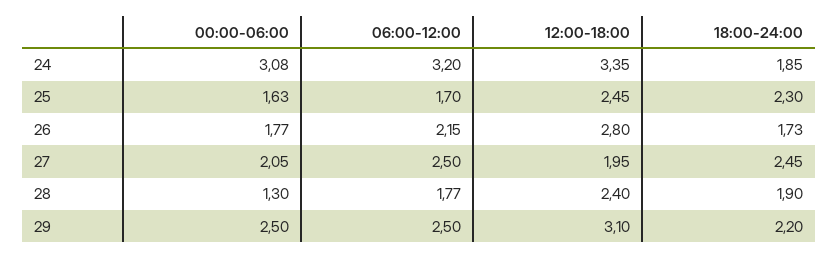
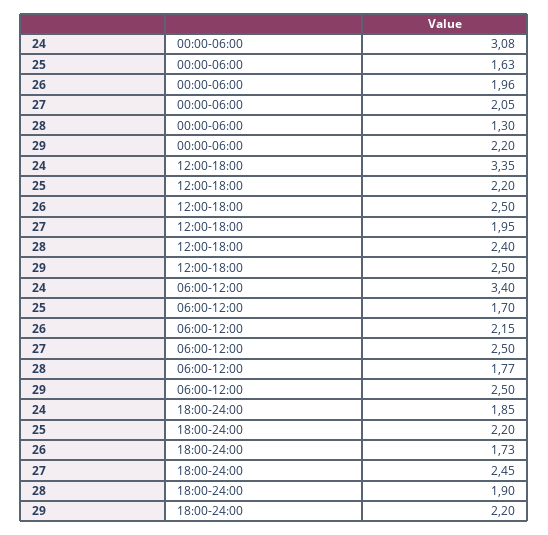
06:00-12:00, 24: 3.2 -> 3.4
12:00-18:00, 25: 2.45 -> 2.2
18:00-24:00, 25: 2.3 -> 2.2
00:00-06:00, 26: 1.77 -> 1.96
12:00-18:00, 26: 2.8 -> 2.5
00:00-06:00, 29: 2.5 -> 2.2
12:00-18:00, 29: 3.1 -> 2.5

